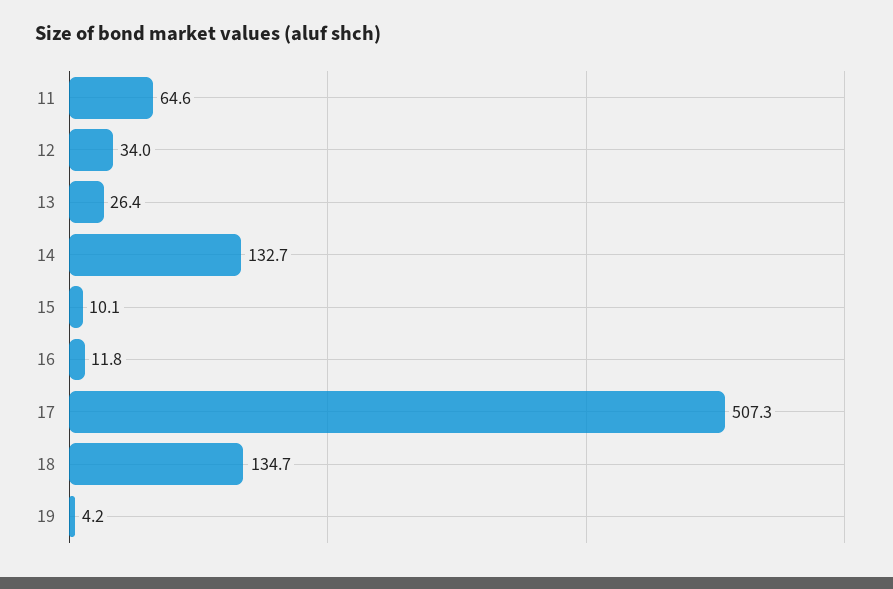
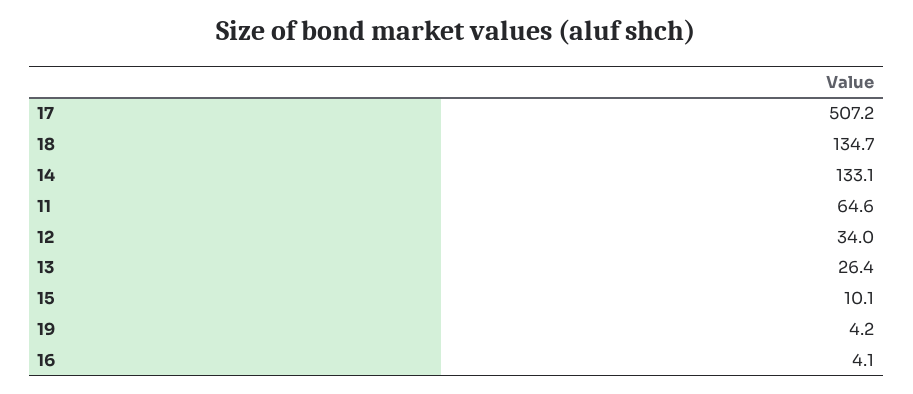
14: 132.7 -> 133.1
16: 11.8 -> 4.1
17: 507.3 -> 507.2

